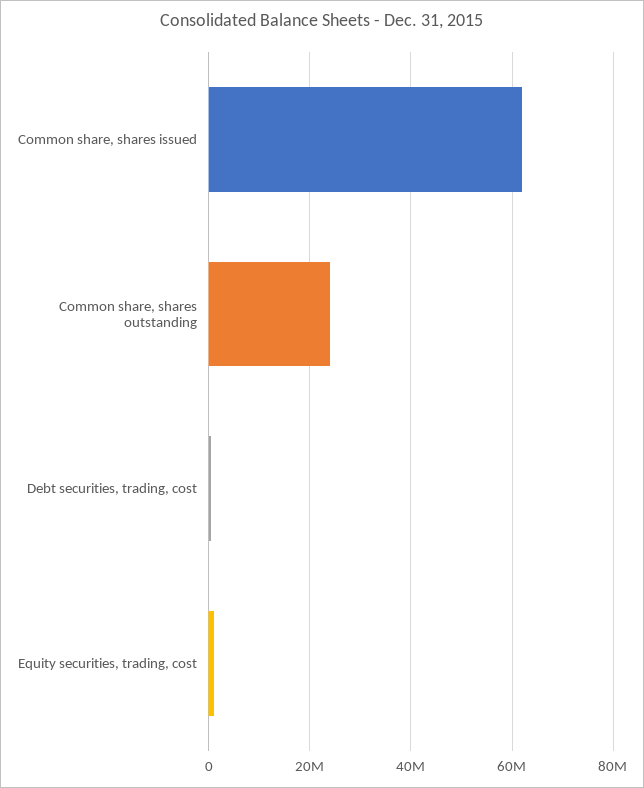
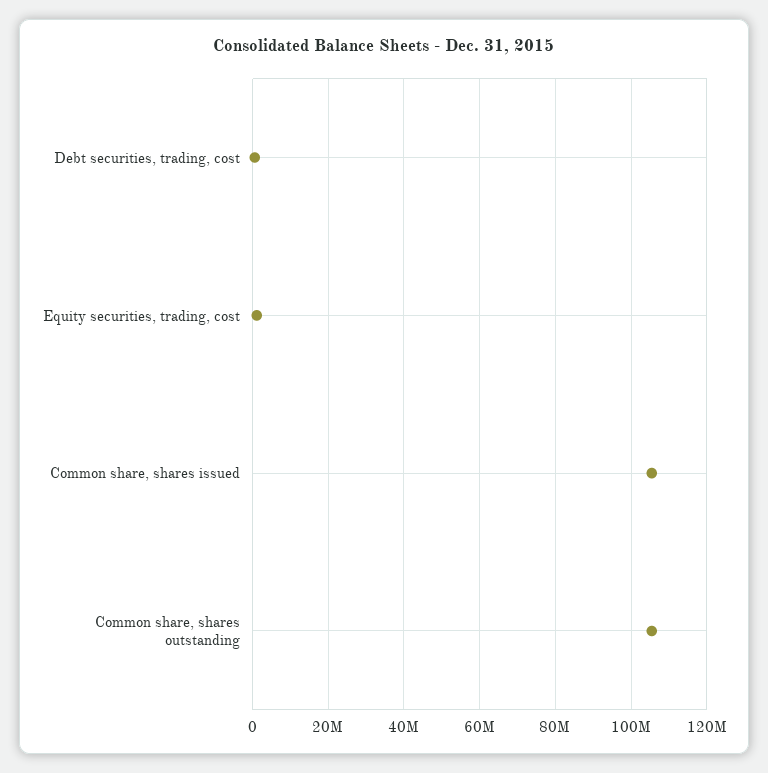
Common share, shares issued: 62000000 -> 106000000
Common share, shares outstanding: 24000000 -> 106000000

